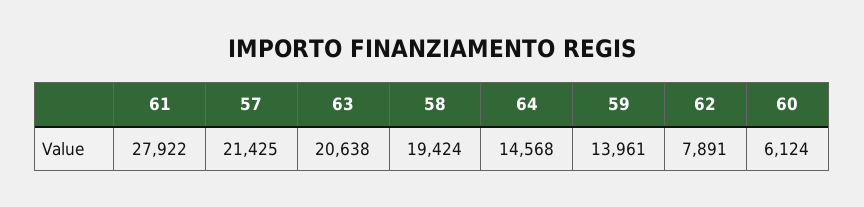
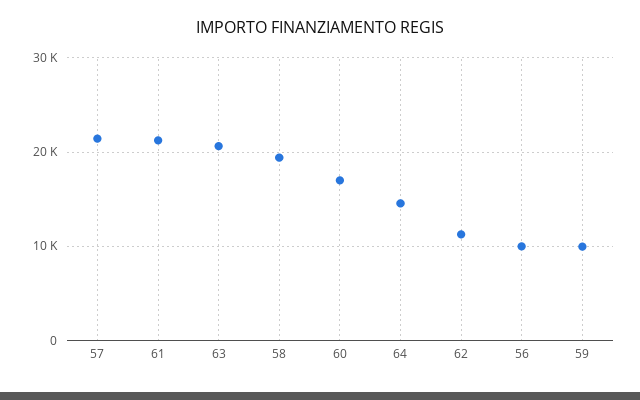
61: 27922 -> 21000
59: 13961 -> 10000
62: 7891 -> 11000
60: 6124 -> 17000
56: none -> 10000

